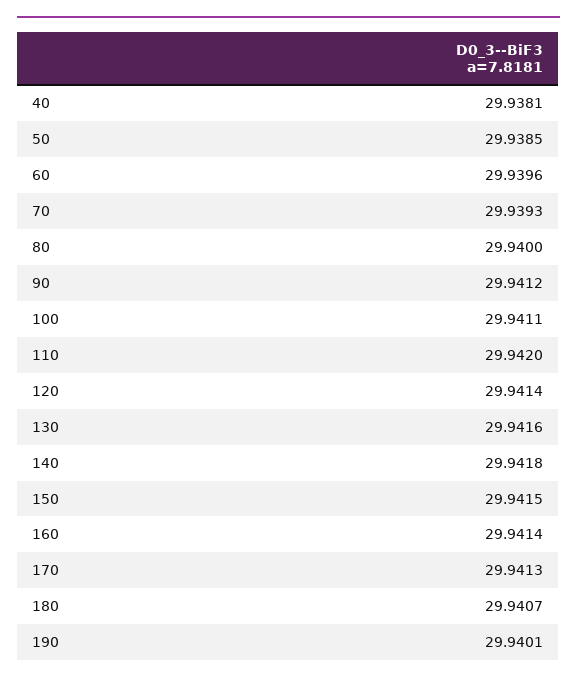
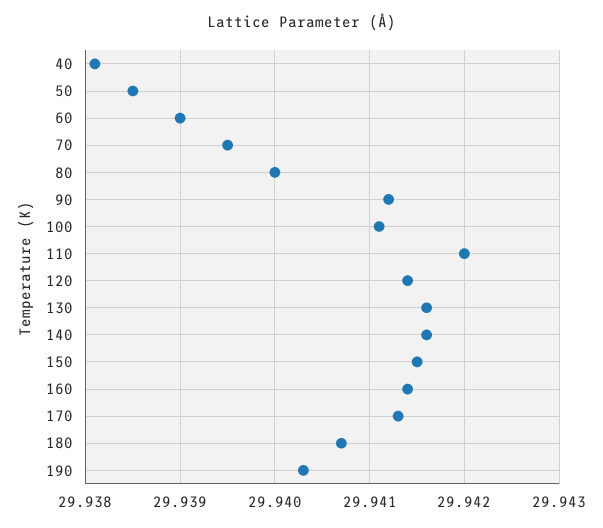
60: 29.9396 -> 29.939
70: 29.9393 -> 29.9395
140: 29.9418 -> 29.9416
190: 29.9401 -> 29.9403

